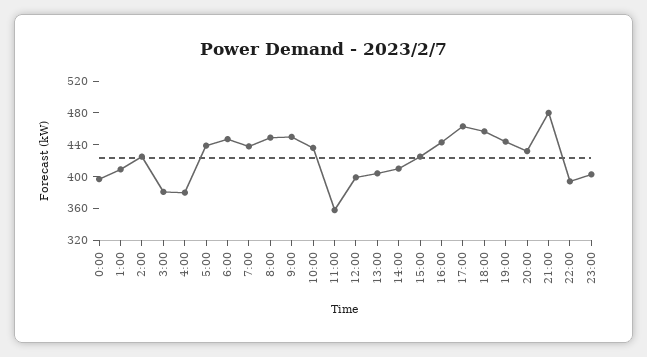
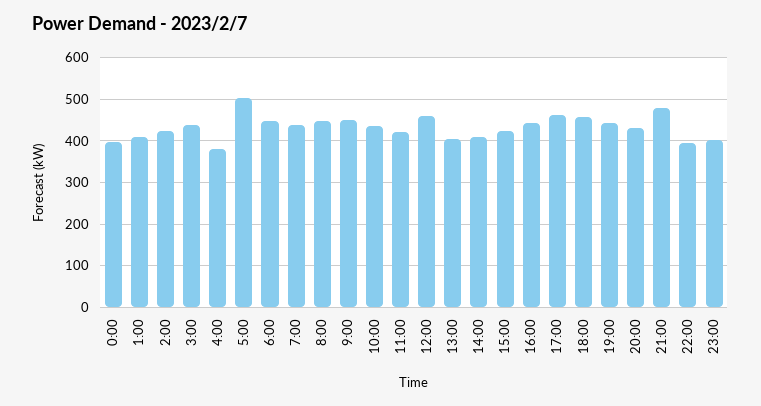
3:00: 380 -> 440
5:00: 440 -> 500
11:00: 360 -> 420
12:00: 400 -> 460

